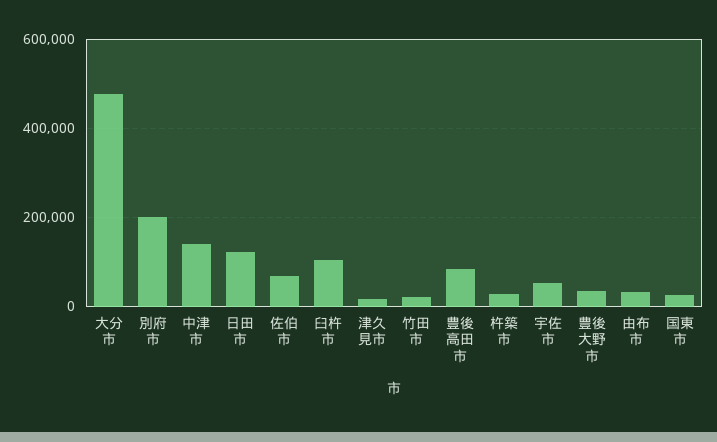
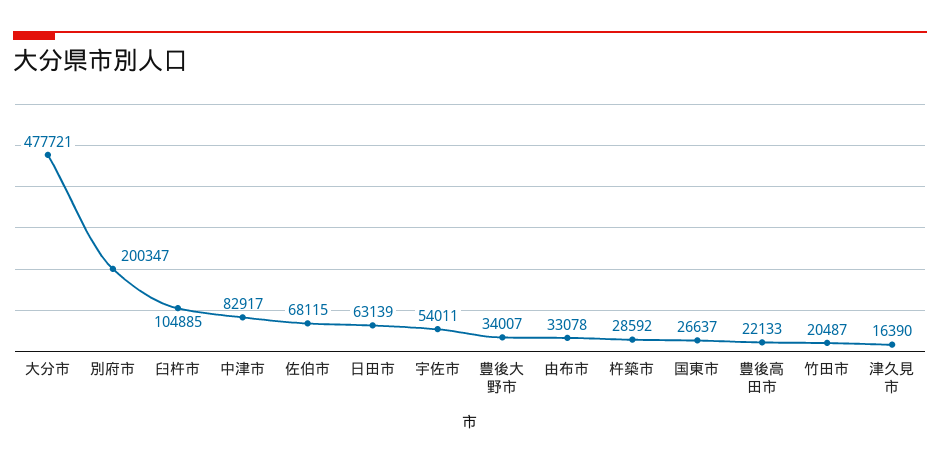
中津市: 140000 -> 82917
日田市: 120000 -> 63139
豊後高田市: 80000 -> 22133

